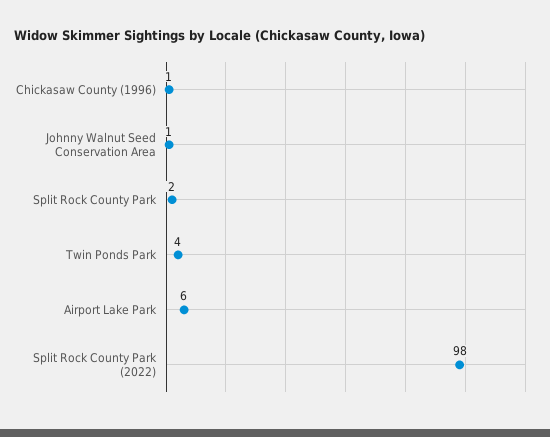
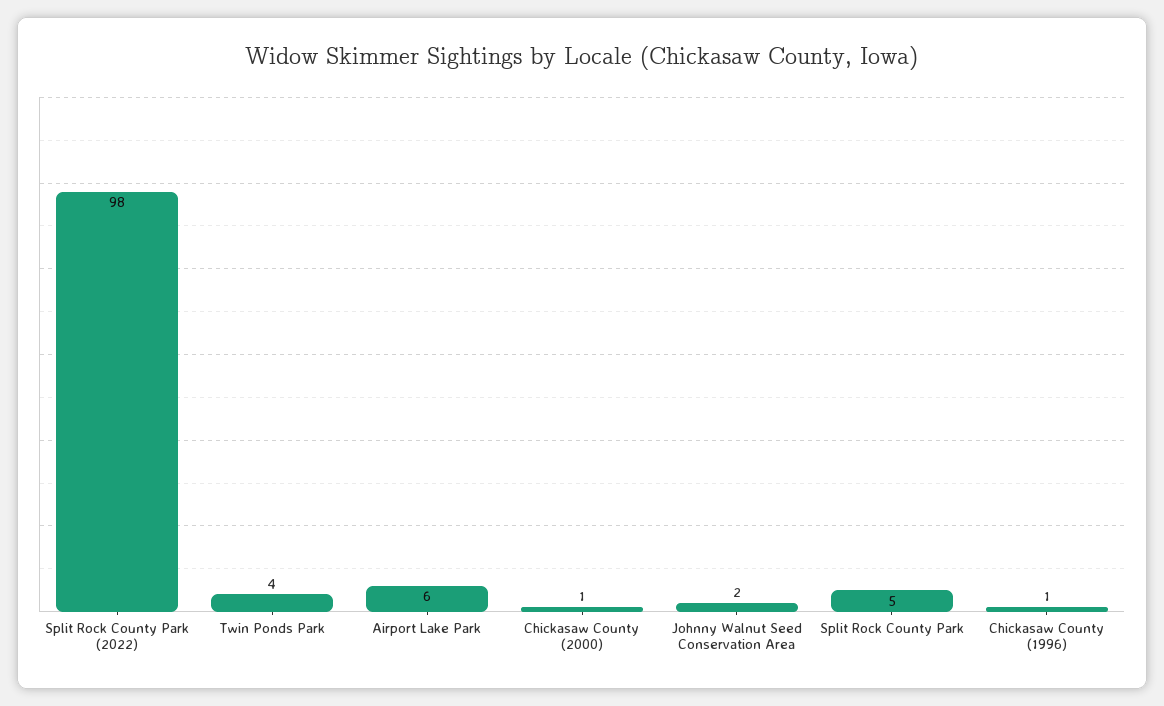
Johnny Walnut Seed Conservation Area: 1 -> 2
Split Rock County Park: 2 -> 5
Chickasaw County (2000): none -> 1

